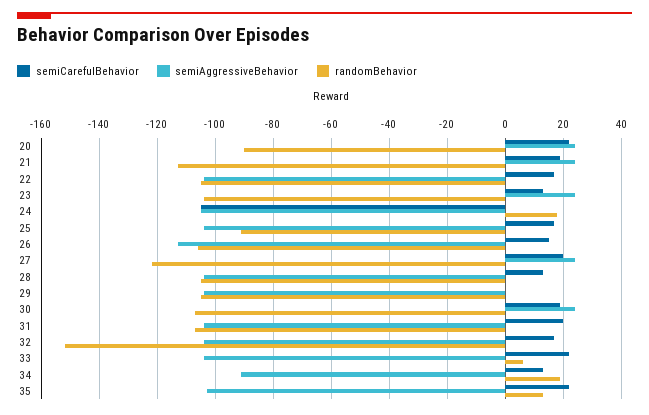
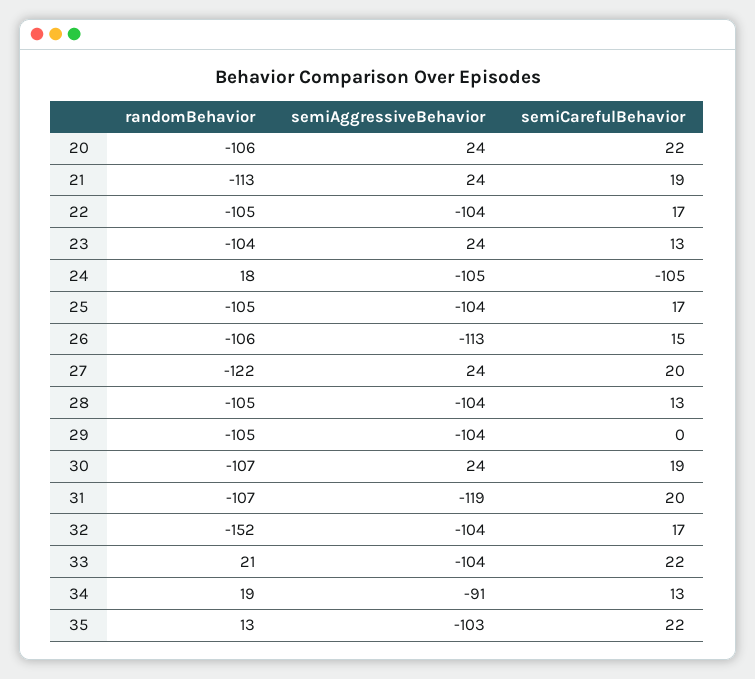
randomBehavior, 20: -90 -> -106
randomBehavior, 25: -90 -> -105
semiAggressiveBehavior, 31: -105 -> -119
randomBehavior, 33: 5 -> 21

